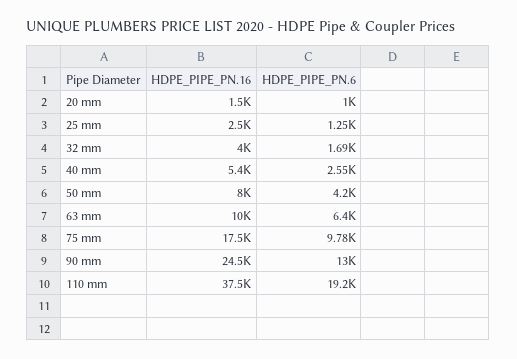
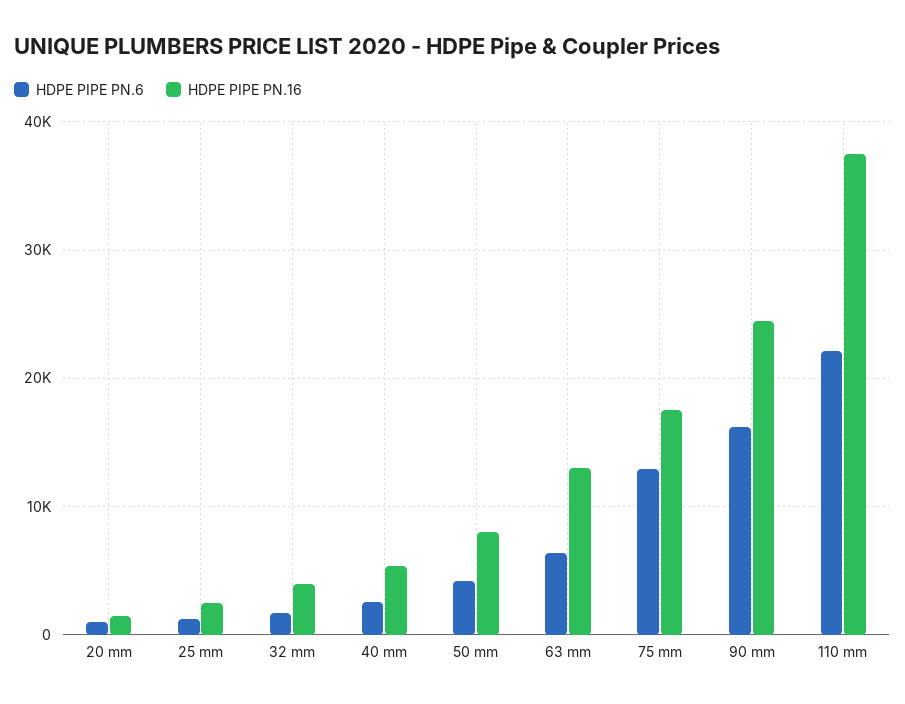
HDPE_PIPE_PN.16, 63 mm: 10000 -> 13000
HDPE_PIPE_PN.6, 75 mm: 9780 -> 13000
HDPE_PIPE_PN.6, 90 mm: 13000 -> 16000
HDPE_PIPE_PN.6, 110 mm: 19200 -> 22000

